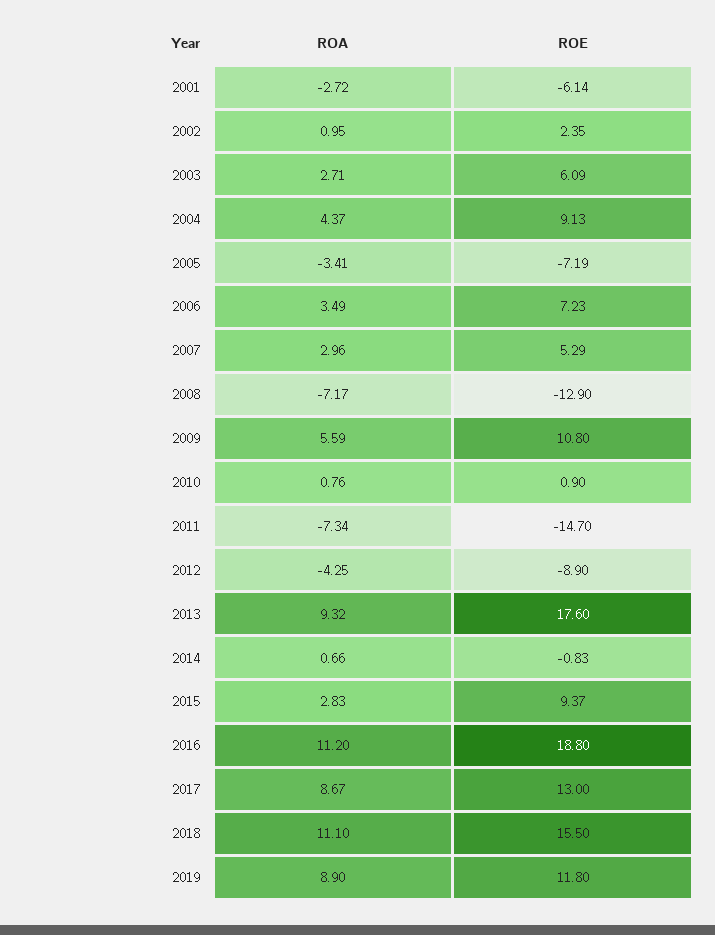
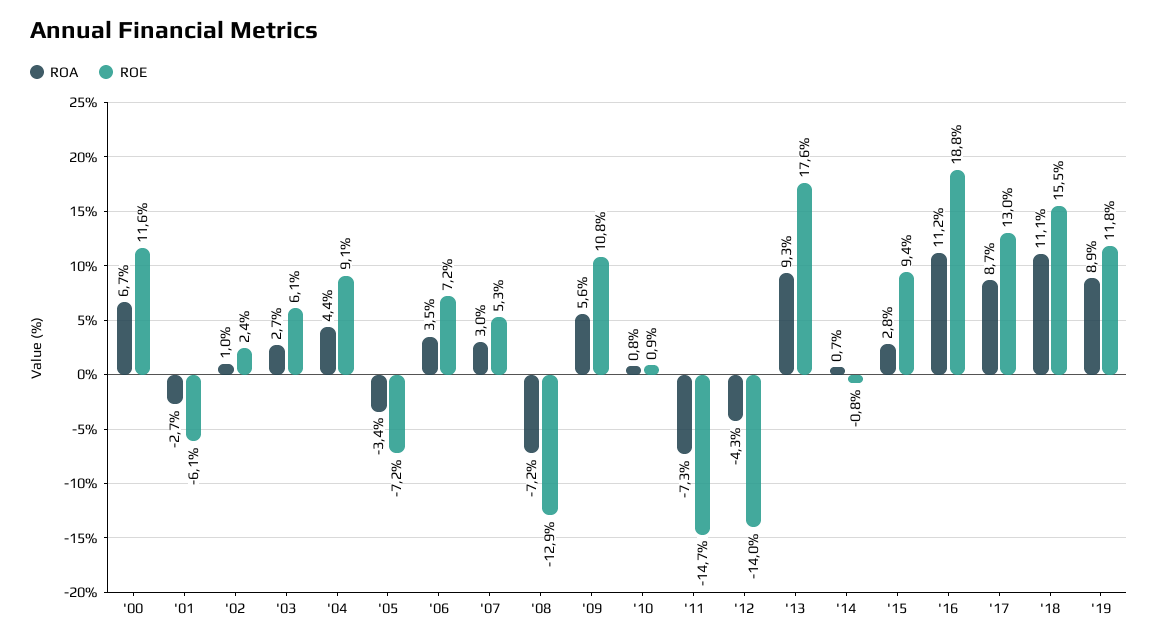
ROE, 2012: -8.9 -> -14
ROA, '00: none -> 6.7
ROE, '00: none -> 11.6

